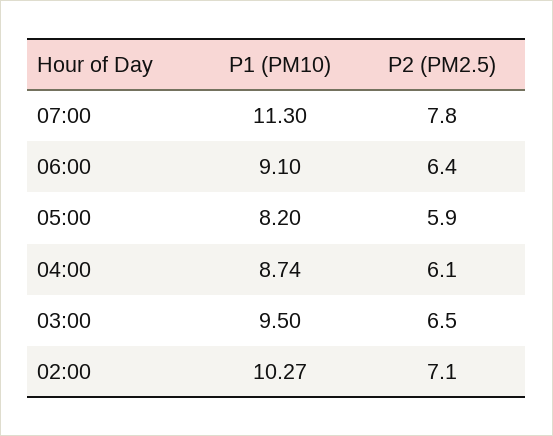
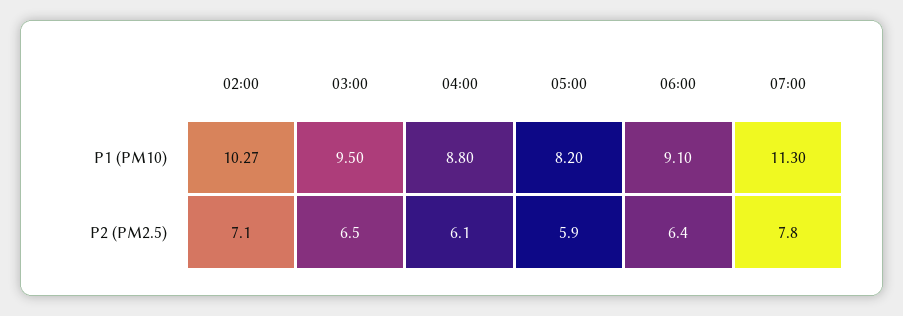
P1 (PM10), 04:00: 8.74 -> 8.8

